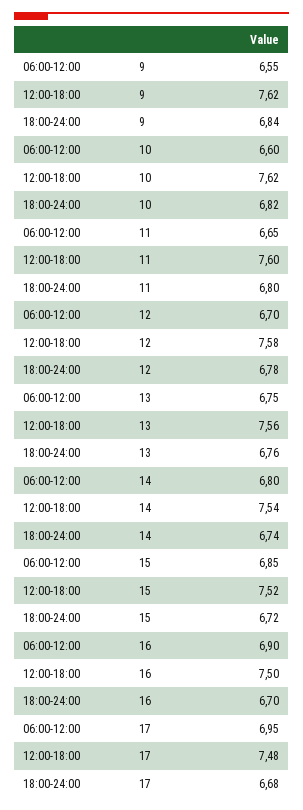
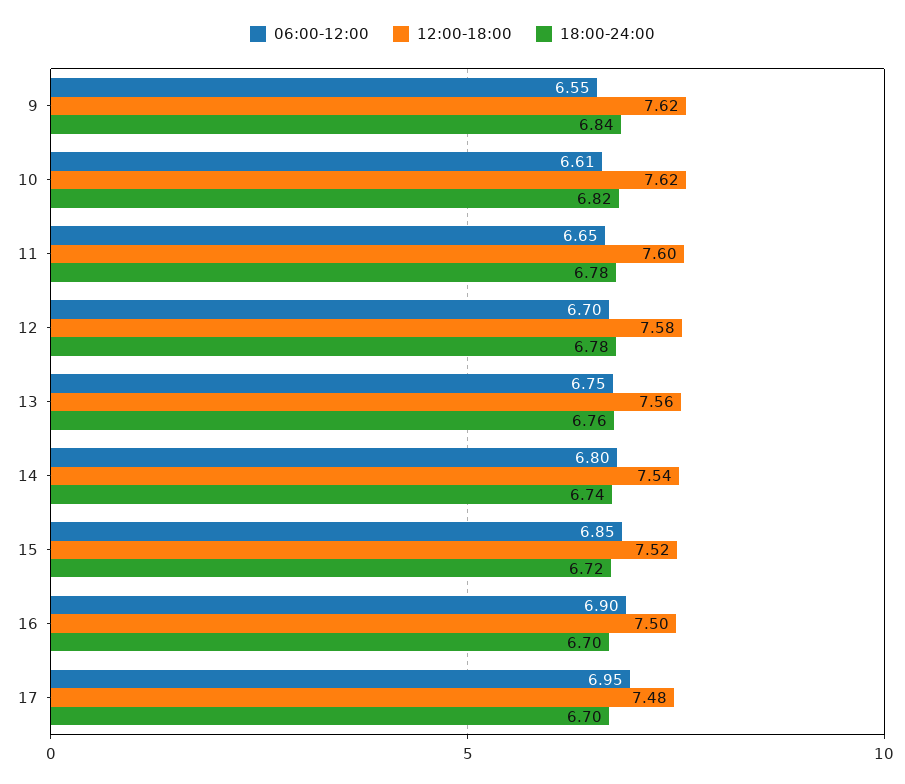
06:00-12:00, 10: 6.6 -> 6.61
18:00-24:00, 11: 6.8 -> 6.78
18:00-24:00, 17: 6.68 -> 6.7

